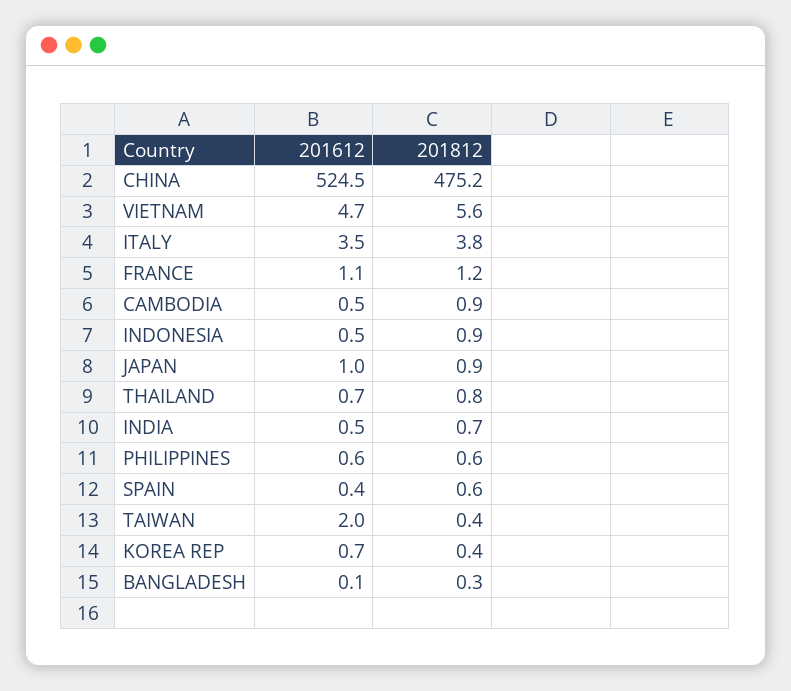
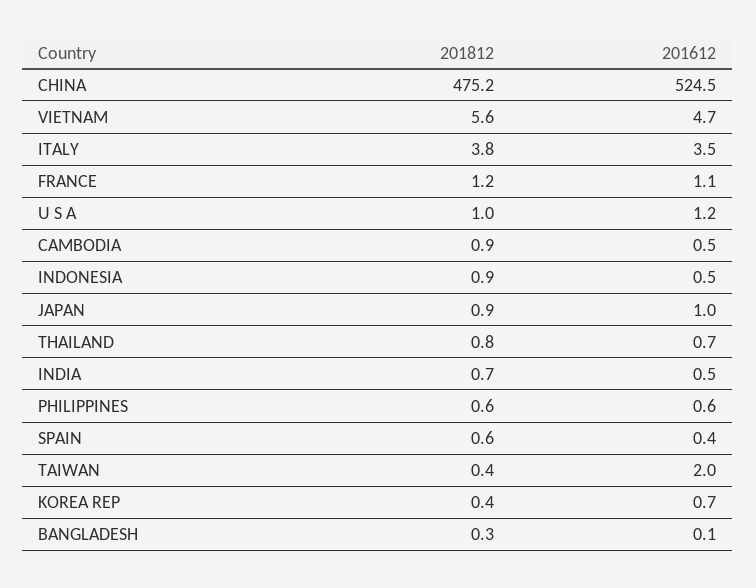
201812, U S A: none -> 1
201612, U S A: none -> 1.2

